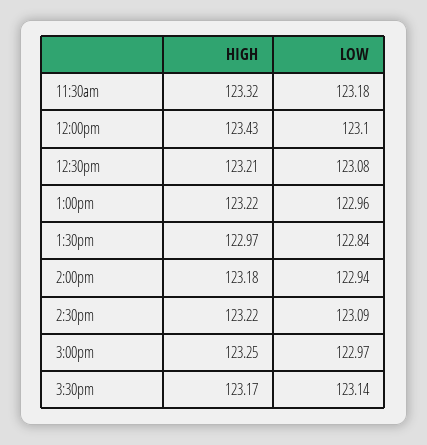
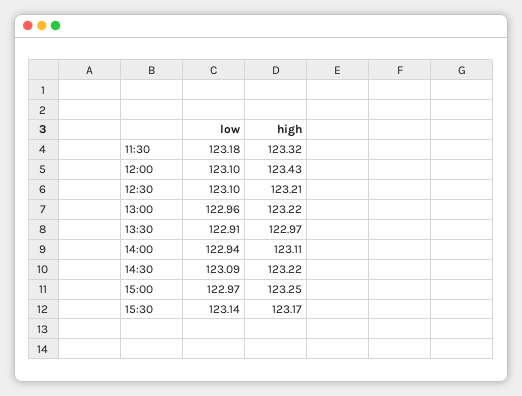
LOW, 12:30pm: 123.08 -> 123.1
LOW, 1:30pm: 122.84 -> 122.91
HIGH, 2:00pm: 123.18 -> 123.11

